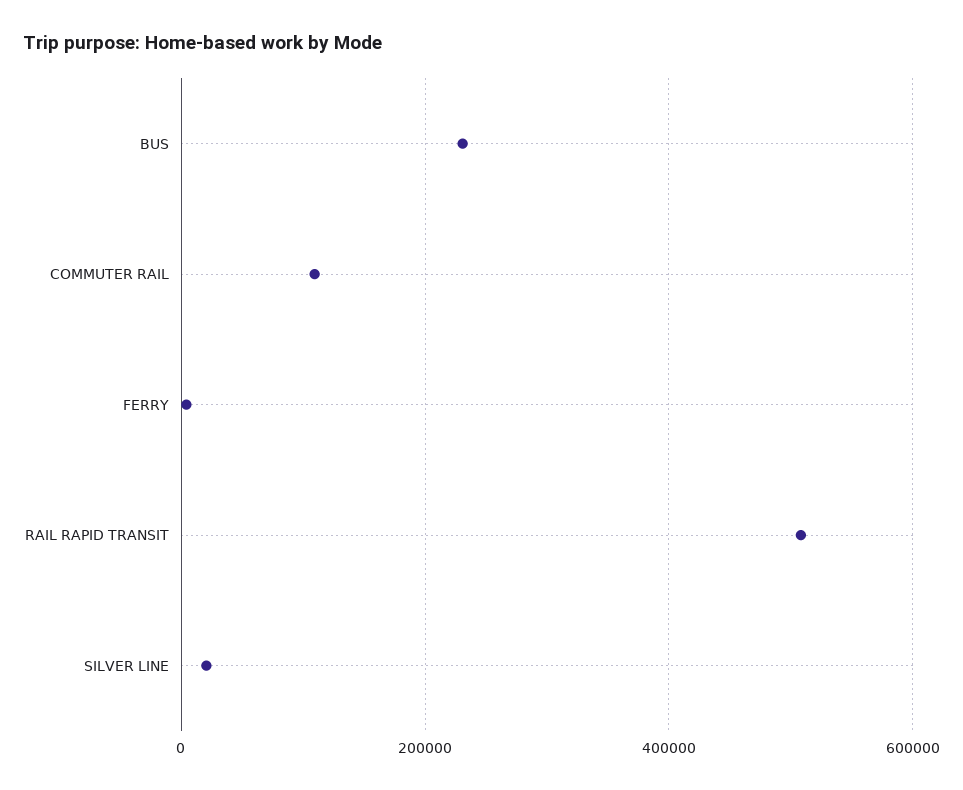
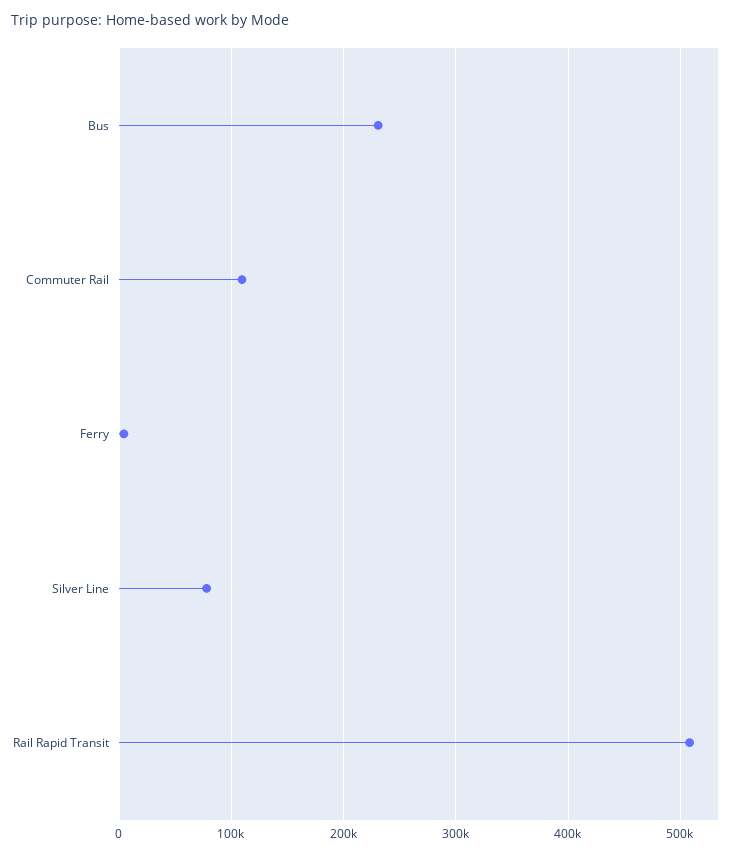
SILVER LINE: 20000 -> 80000

